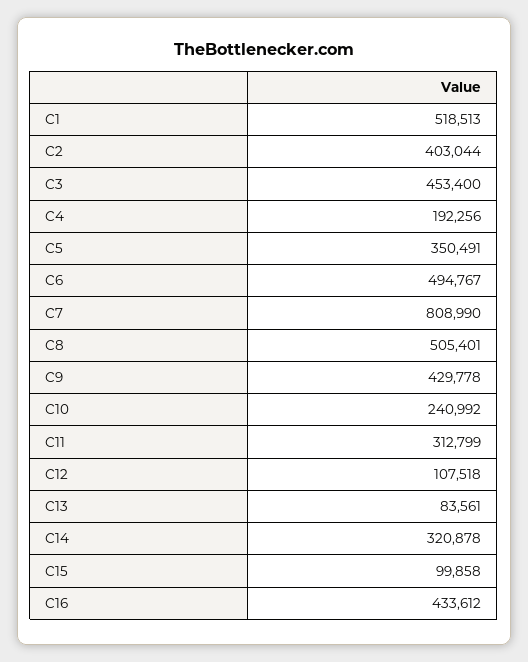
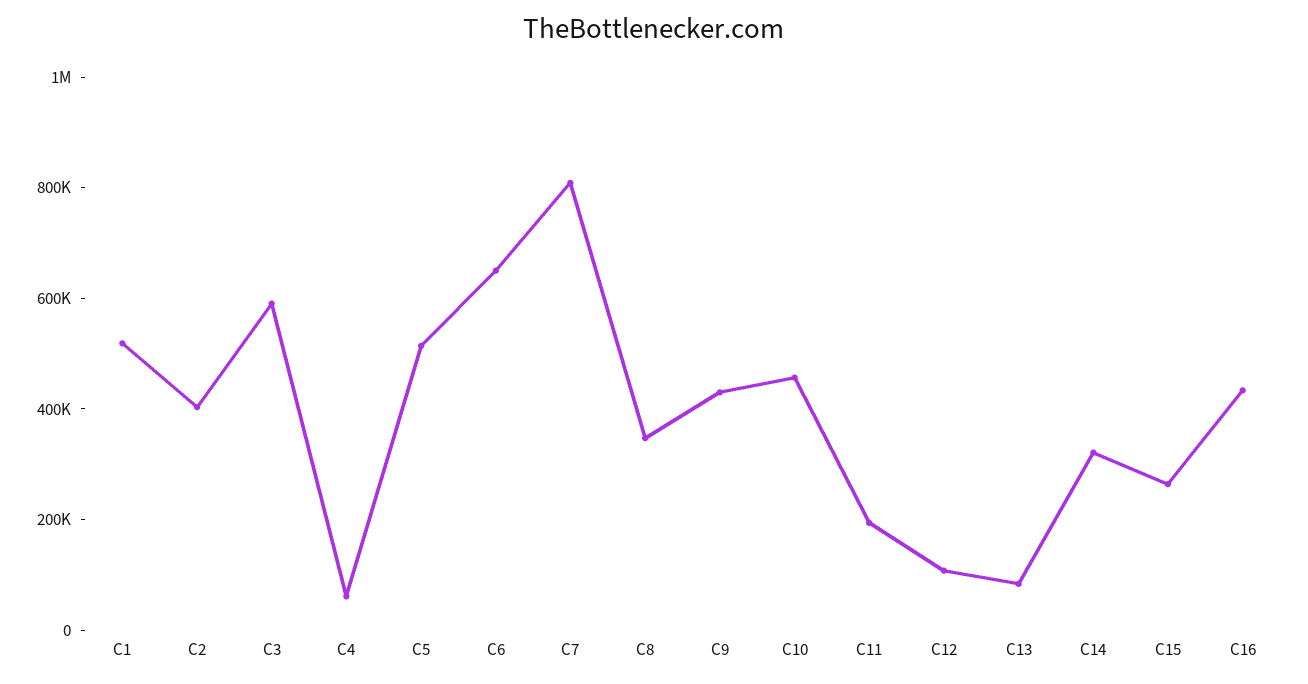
C3: 453400 -> 600000
C4: 192256 -> 50000
C5: 350491 -> 500000
C6: 494767 -> 650000
C8: 505401 -> 350000
C10: 240992 -> 450000
C11: 312799 -> 200000
C15: 99858 -> 250000

